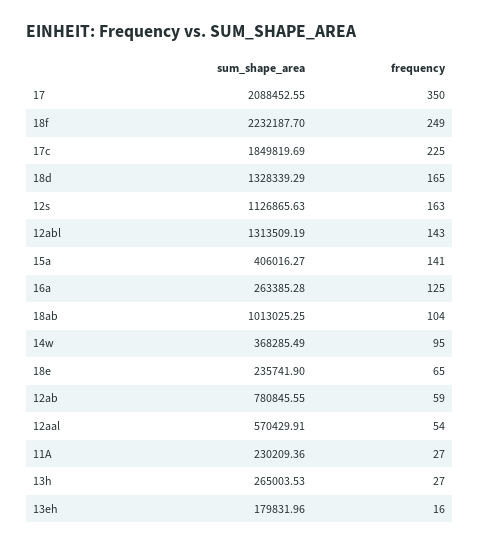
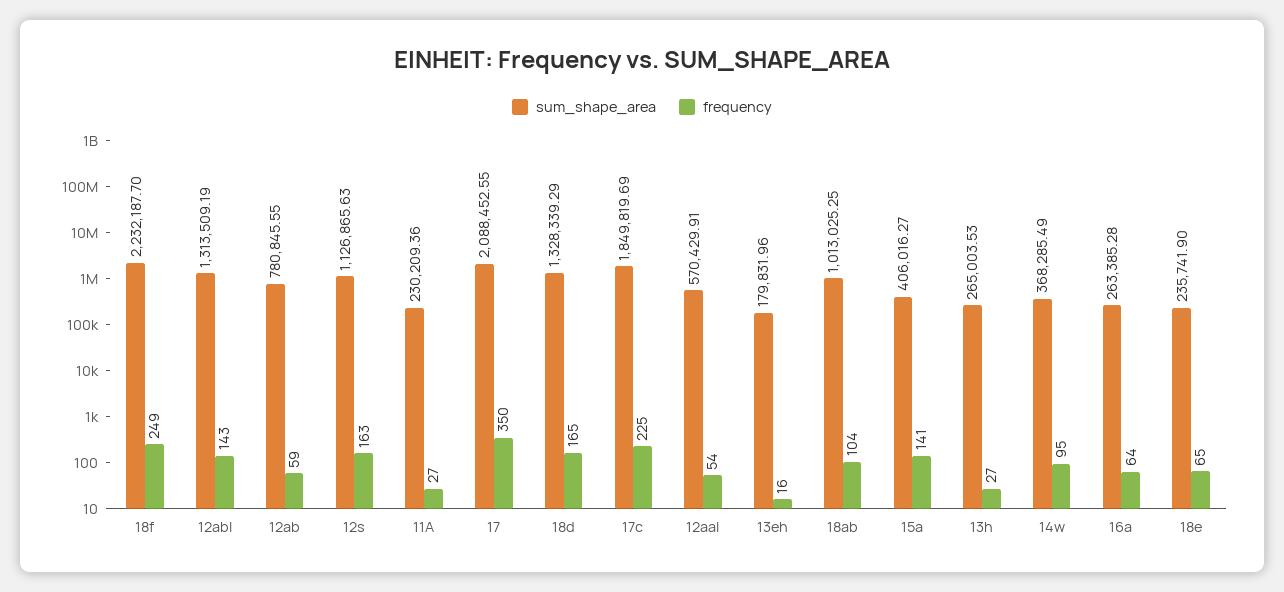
frequency, 16a: 125 -> 64

